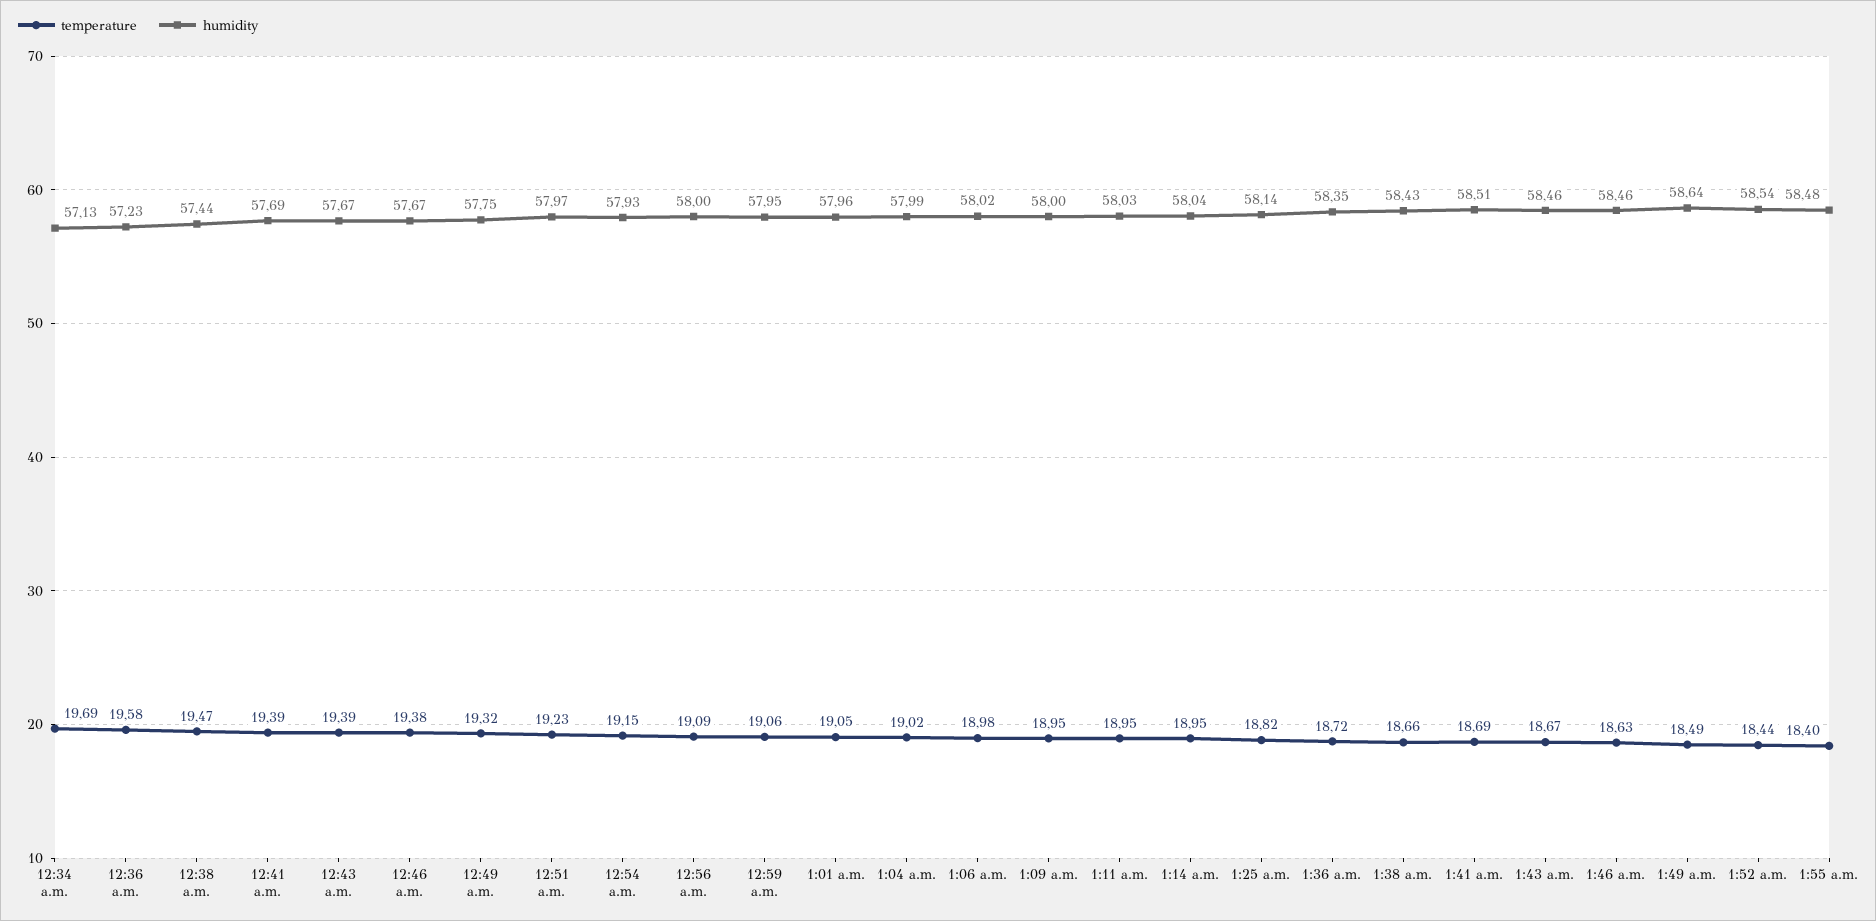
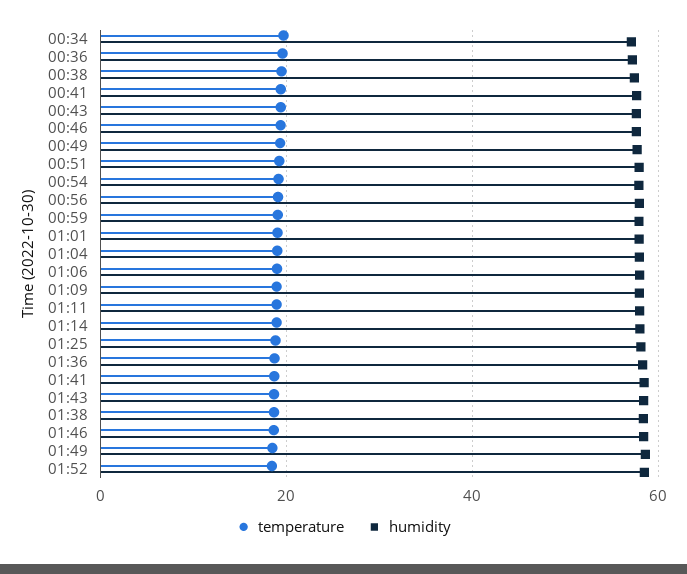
temperature, 1:55 a.m.: 18.4 -> none
humidity, 1:55 a.m.: 58.48 -> none

